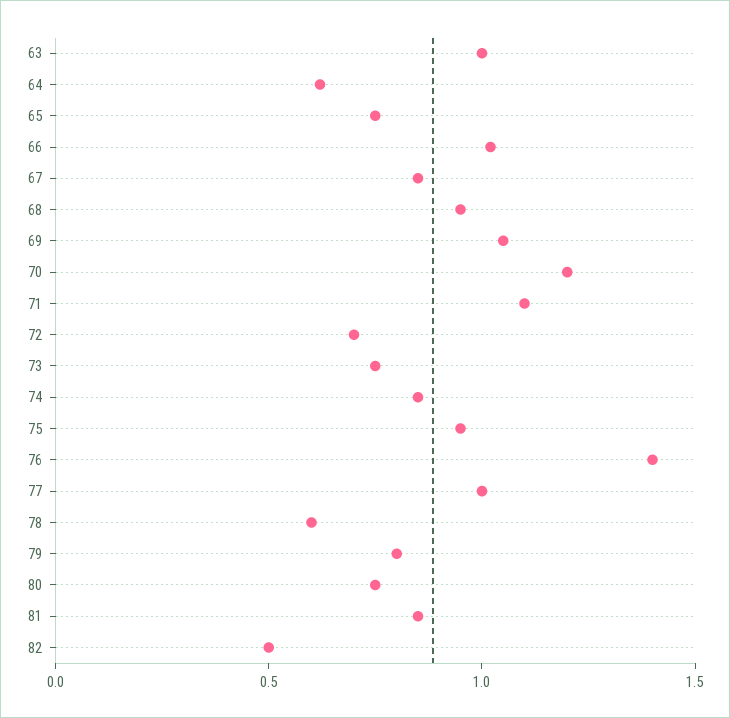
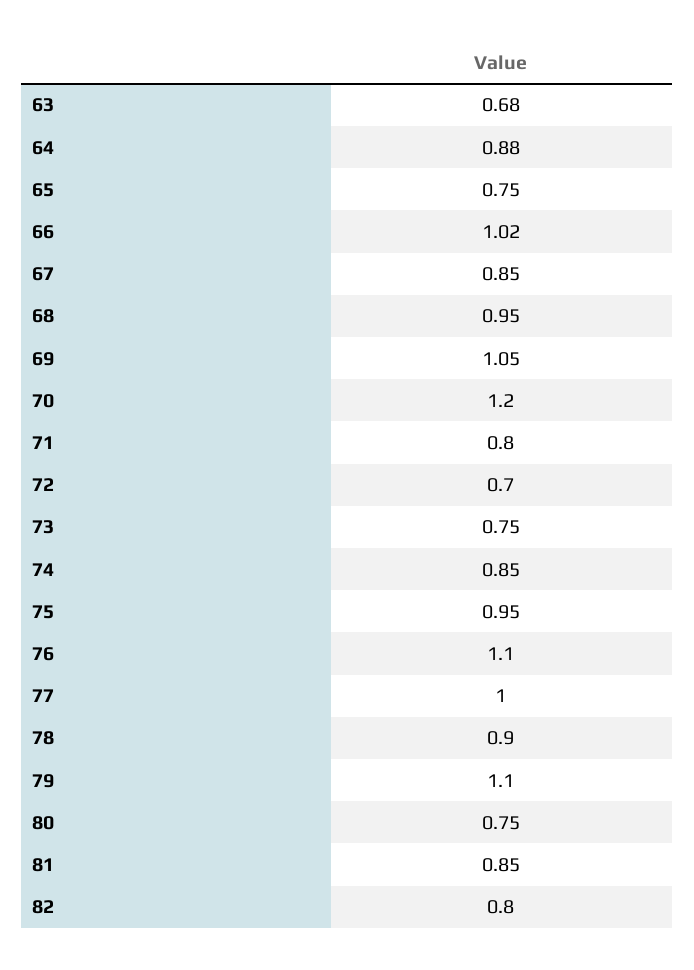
63: 1 -> 0.68
64: 0.6 -> 0.88
71: 1.1 -> 0.8
76: 1.4 -> 1.1
78: 0.6 -> 0.9
79: 0.8 -> 1.1
82: 0.5 -> 0.8

